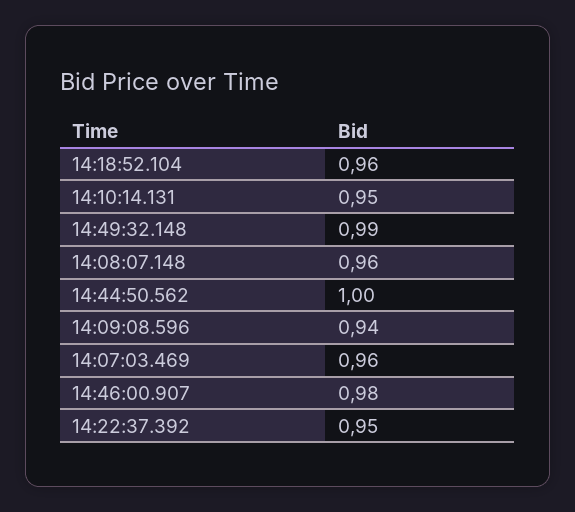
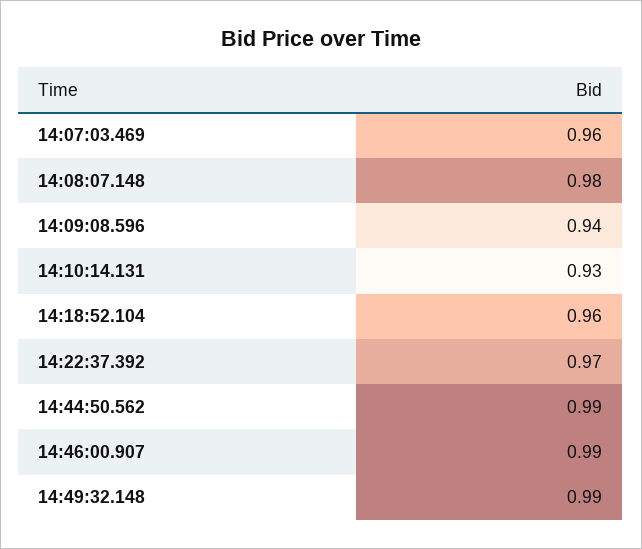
14:10:14.131: 0.95 -> 0.93
14:08:07.148: 0.96 -> 0.98
14:44:50.562: 1 -> 0.99
14:46:00.907: 0.98 -> 0.99
14:22:37.392: 0.95 -> 0.97

